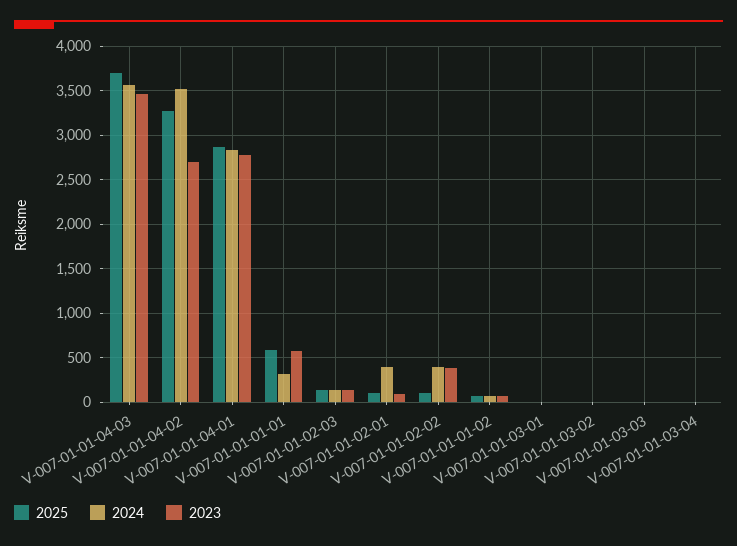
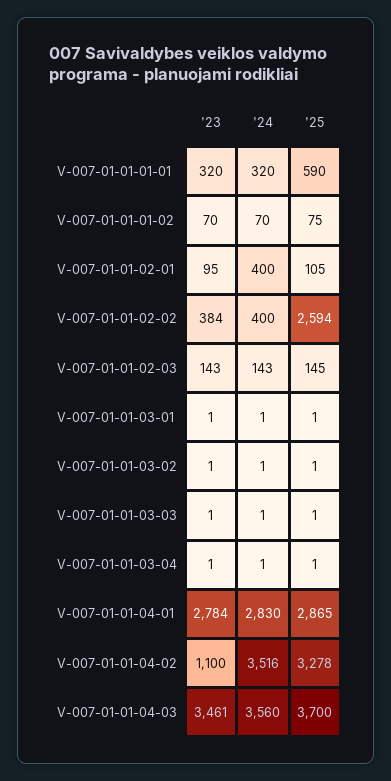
2023, V-007-01-01-04-02: 2700 -> 1100
2023, V-007-01-01-01-01: 600 -> 320
2025, V-007-01-01-02-02: 100 -> 2594

